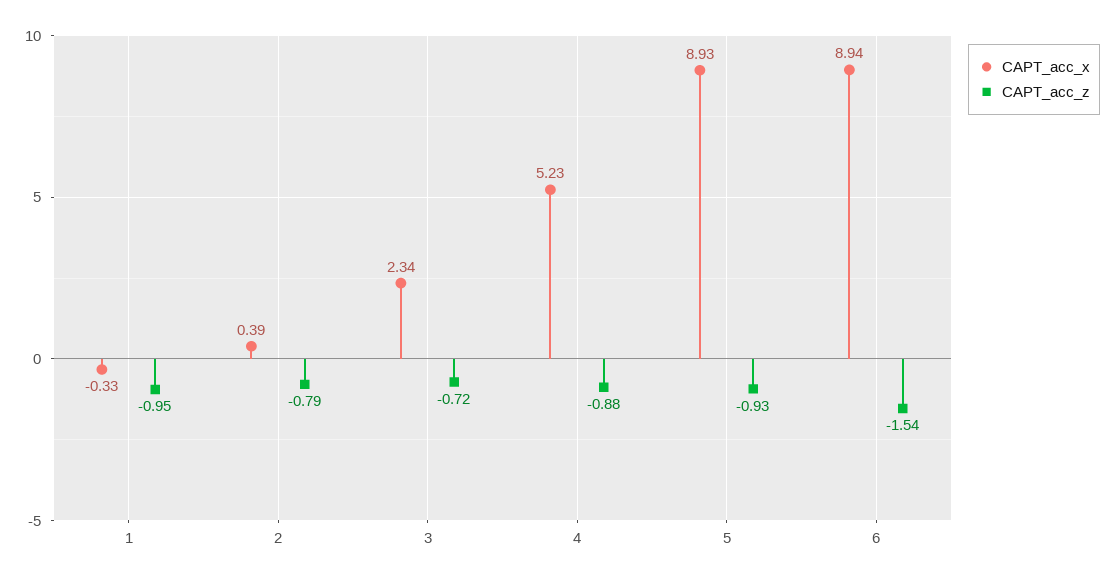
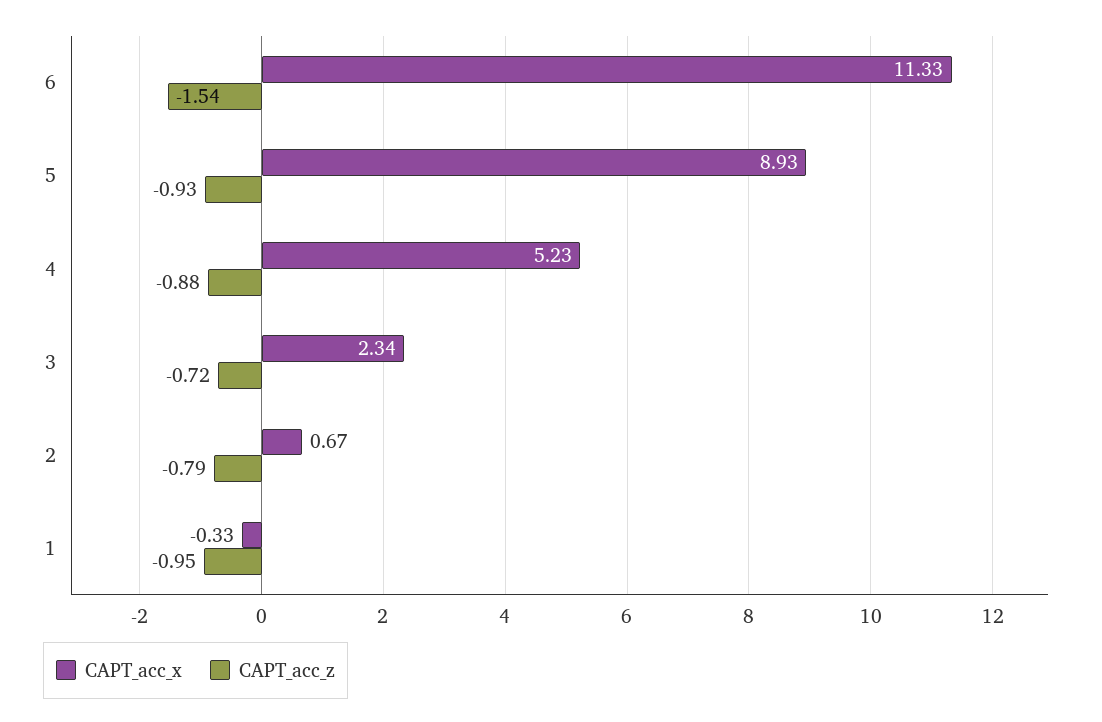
CAPT_acc_x, 2: 0.39 -> 0.67
CAPT_acc_x, 6: 8.94 -> 11.33

